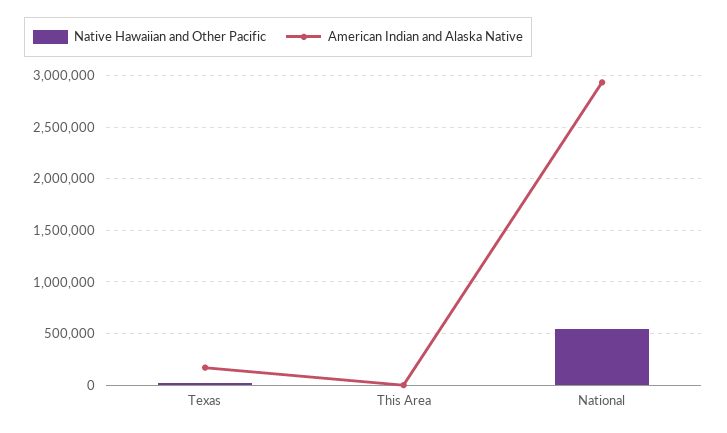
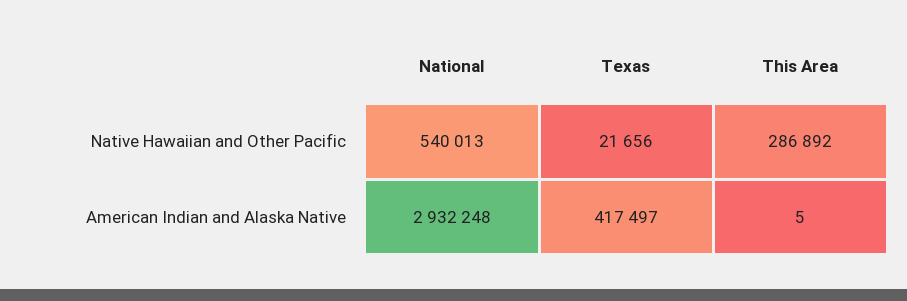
American Indian and Alaska Native, Texas: 200000 -> 417497
Native Hawaiian and Other Pacific, This Area: 0 -> 286892

